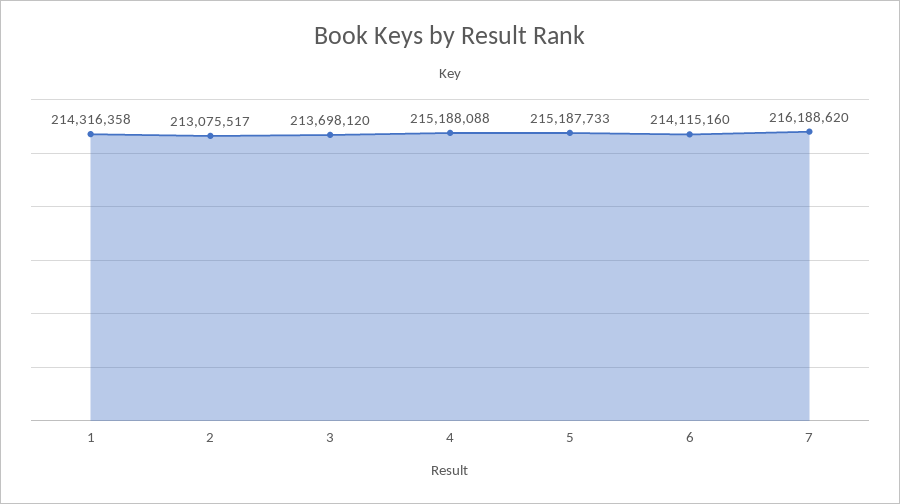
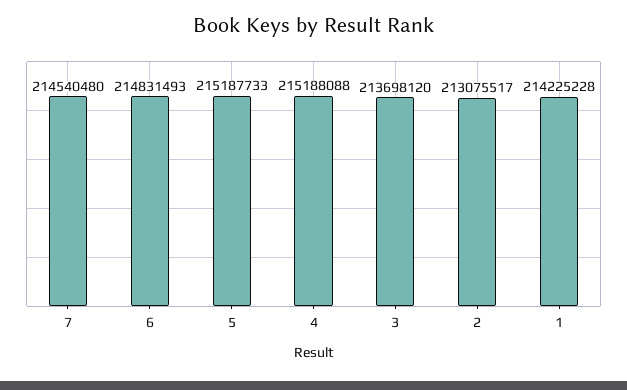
1: 214316358 -> 214225228
6: 214115160 -> 214831493
7: 216188620 -> 214540480

